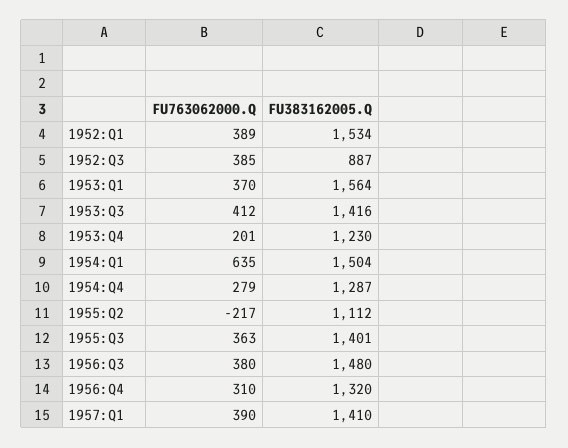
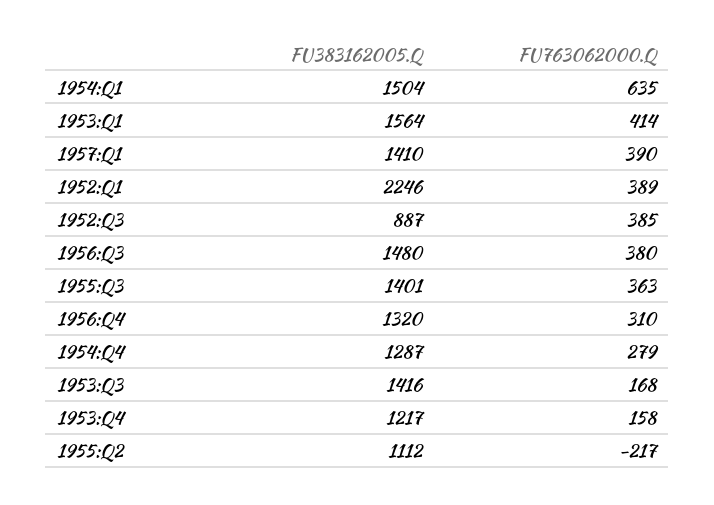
FU383162005.Q, 1952:Q1: 1534 -> 2246
FU763062000.Q, 1953:Q1: 370 -> 414
FU763062000.Q, 1953:Q3: 412 -> 168
FU763062000.Q, 1953:Q4: 201 -> 158
FU383162005.Q, 1953:Q4: 1230 -> 1217

